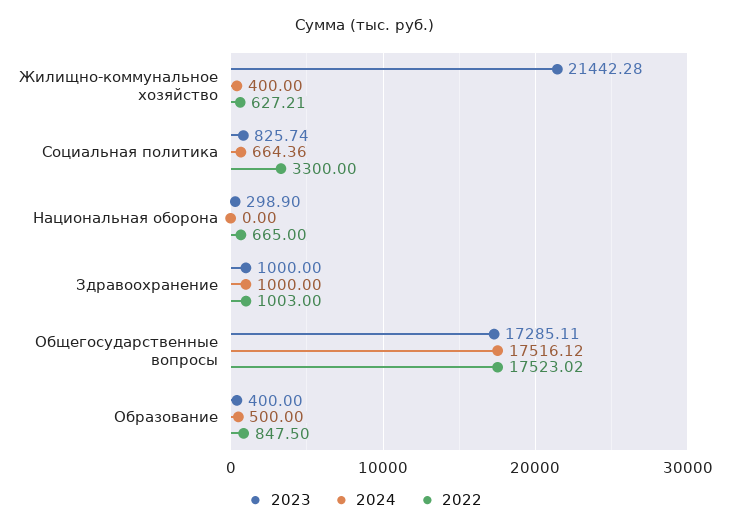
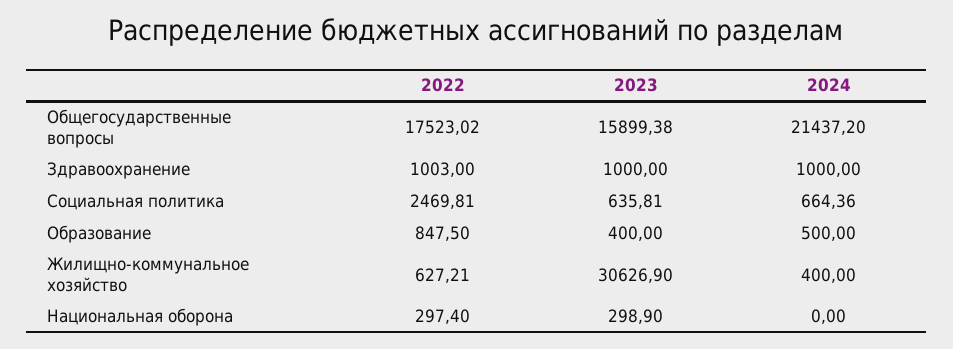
2023, Жилищно-коммунальное хозяйство: 21442.28 -> 30626.9
2023, Социальная политика: 825.74 -> 635.81
2022, Социальная политика: 3300 -> 2469.81
2022, Национальная оборона: 665 -> 297.4
2023, Общегосударственные вопросы: 17285.11 -> 15899.38
2024, Общегосударственные вопросы: 17516.12 -> 21437.2

